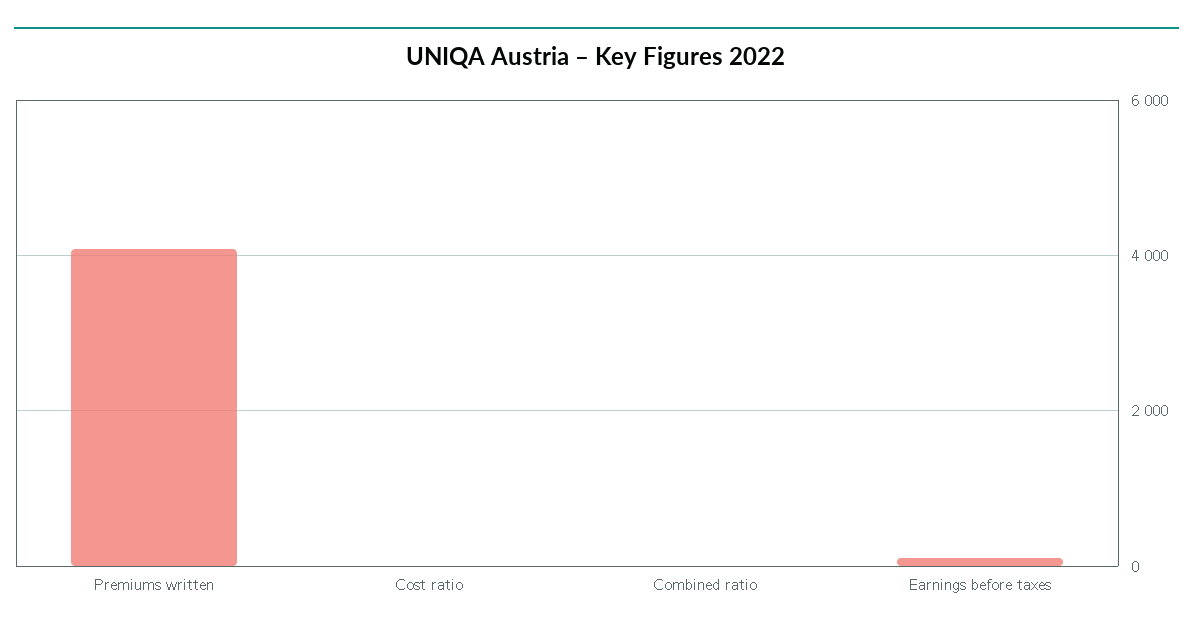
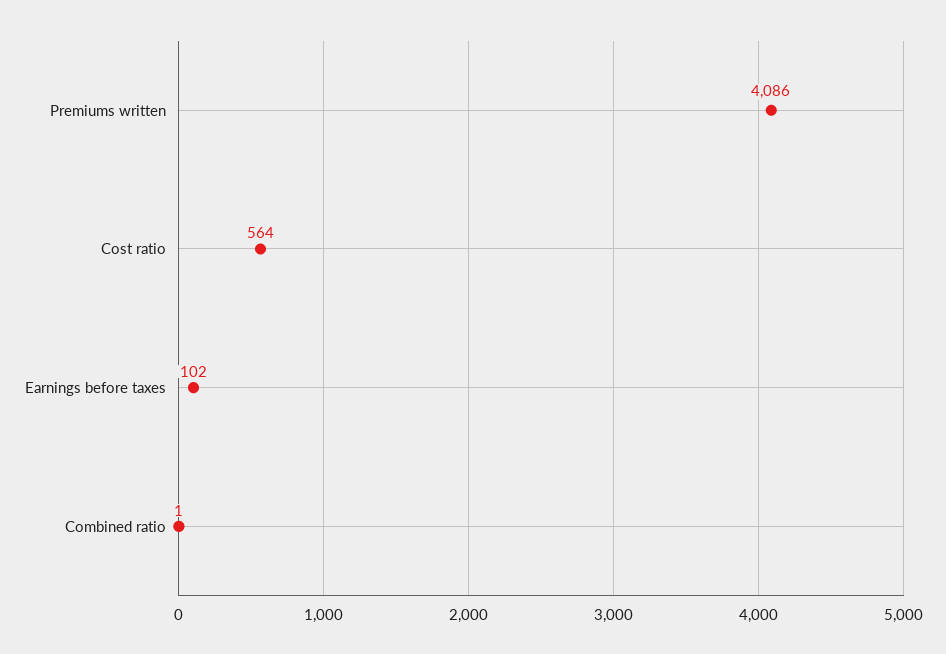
Cost ratio: 0 -> 564

